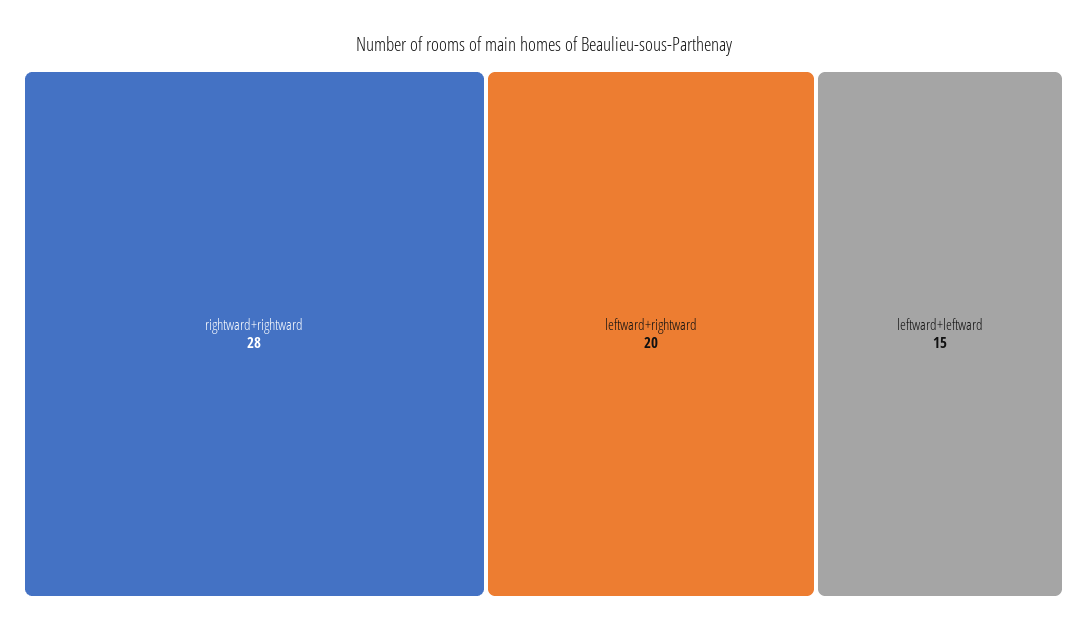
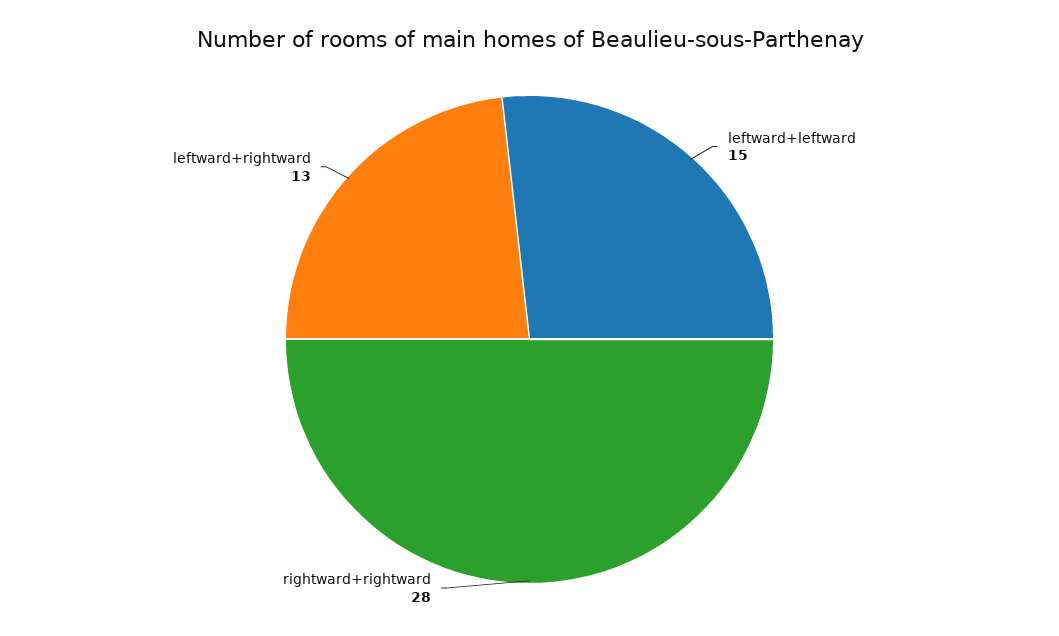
leftward+rightward: 20 -> 13

